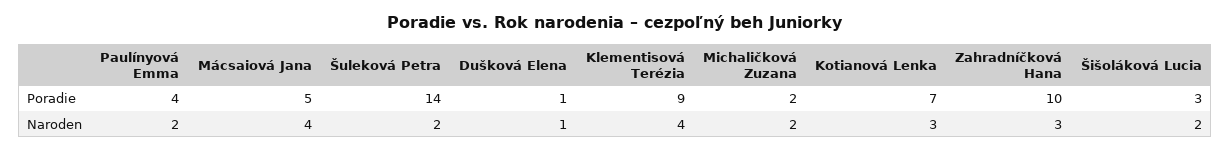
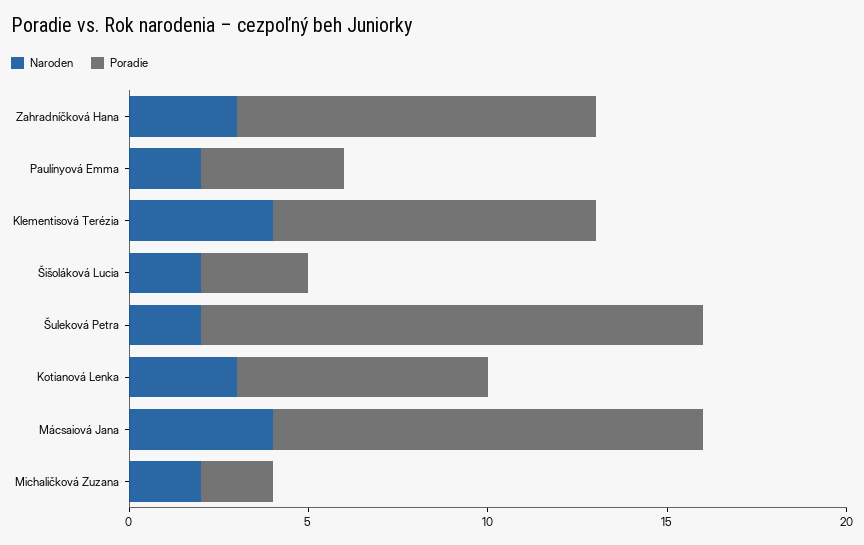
Poradie, Mácsaiová Jana: 5 -> 12
Poradie, Dušková Elena: 1 -> none
Naroden, Dušková Elena: 1 -> none

